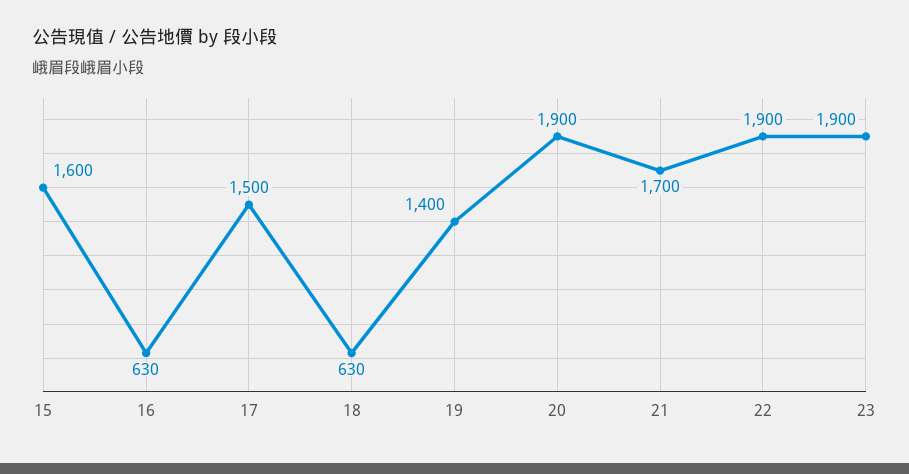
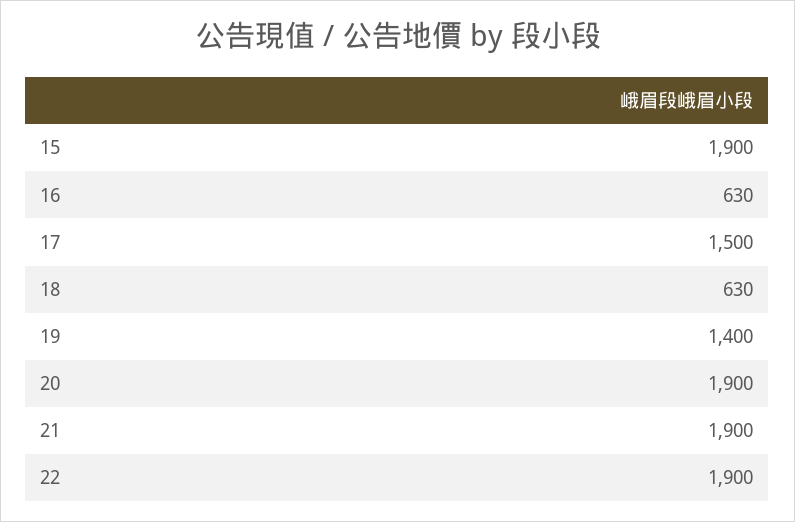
15: 1600 -> 1900
21: 1700 -> 1900
23: 1900 -> none

